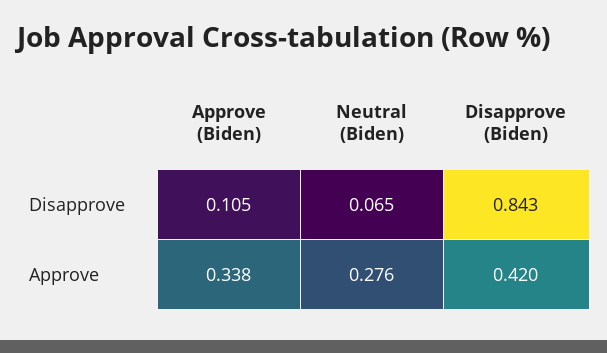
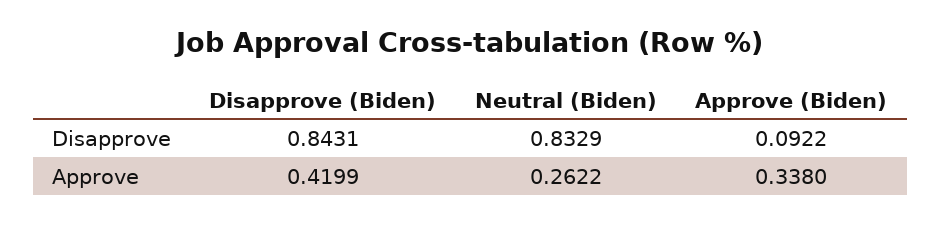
Approve (Biden), Disapprove: 0.105 -> 0.0922
Neutral (Biden), Disapprove: 0.065 -> 0.8329
Neutral (Biden), Approve: 0.276 -> 0.2622

